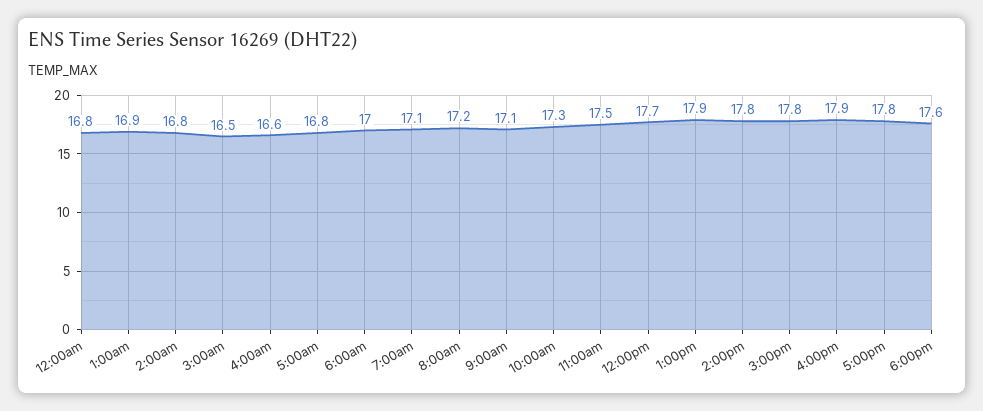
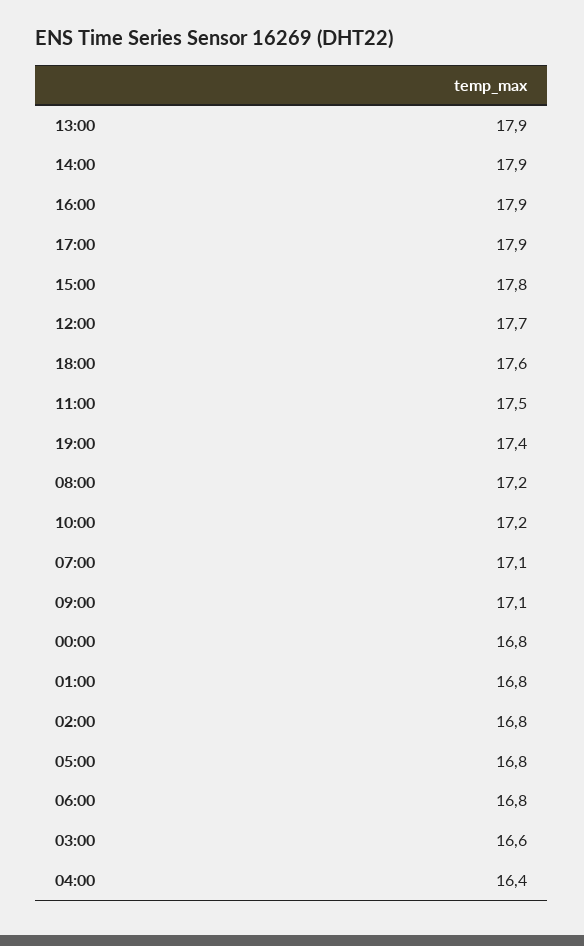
1:00am: 16.9 -> 16.8
3:00am: 16.5 -> 16.6
4:00am: 16.6 -> 16.4
6:00am: 17 -> 16.8
10:00am: 17.3 -> 17.2
2:00pm: 17.8 -> 17.9
5:00pm: 17.8 -> 17.9
19:00: none -> 17.4

